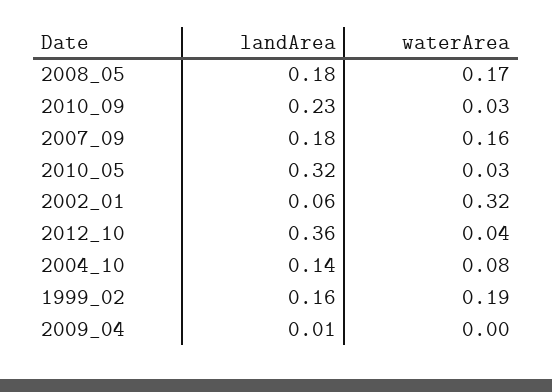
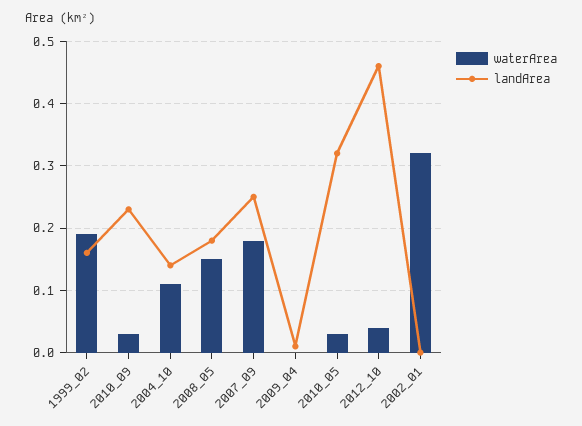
waterArea, 2008_05: 0.17 -> 0.15
landArea, 2007_09: 0.18 -> 0.25
waterArea, 2007_09: 0.16 -> 0.18
landArea, 2002_01: 0.06 -> 0
landArea, 2012_10: 0.36 -> 0.46
waterArea, 2004_10: 0.08 -> 0.11

